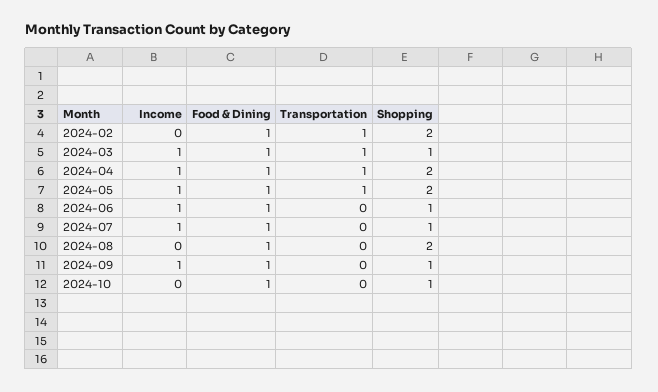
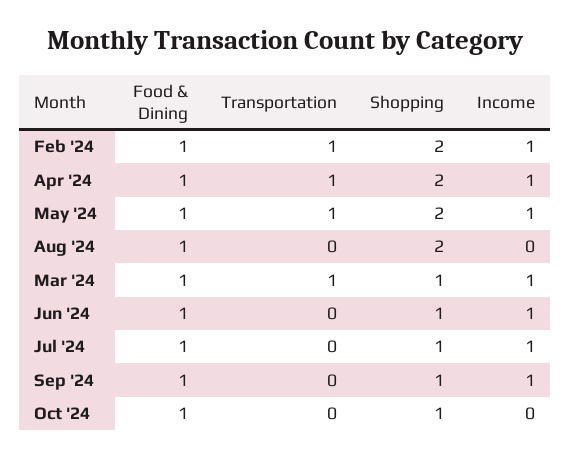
Income, 2024-02: 0 -> 1

